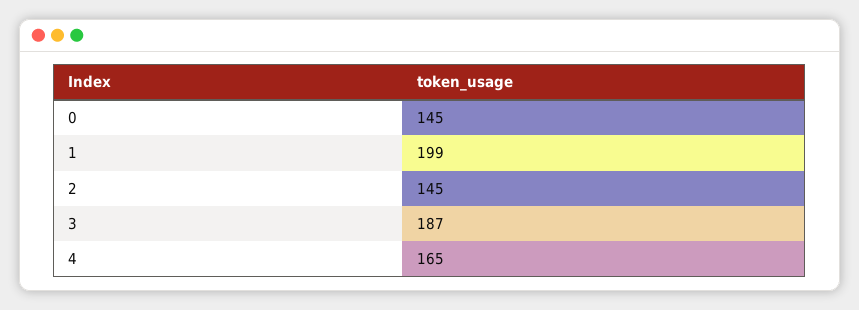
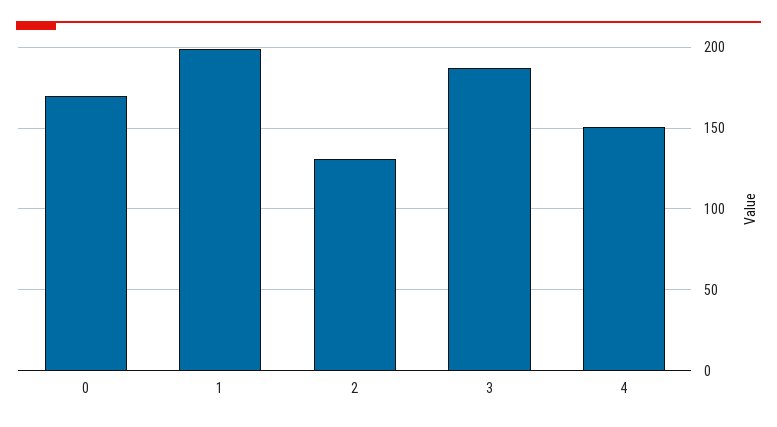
0: 145 -> 170
2: 145 -> 130
4: 165 -> 150

